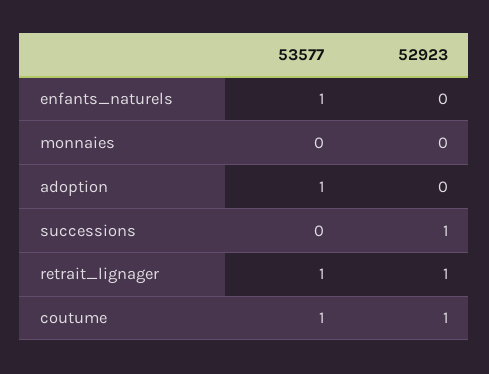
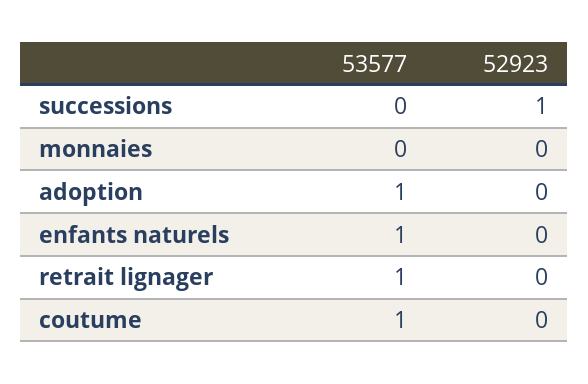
52923, retrait_lignager: 1 -> 0
52923, coutume: 1 -> 0

